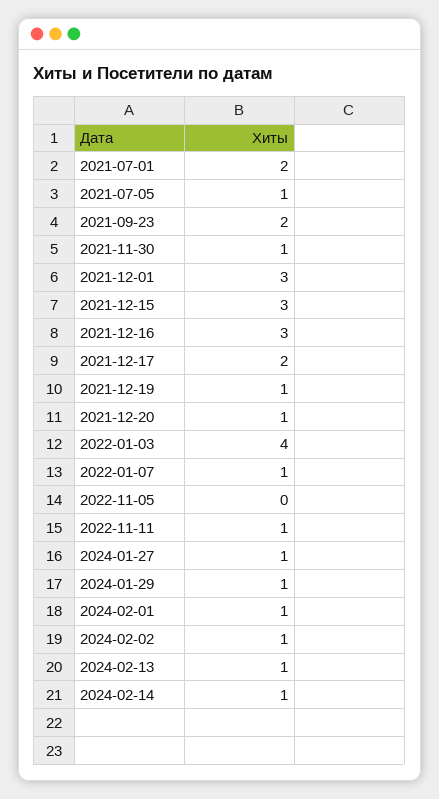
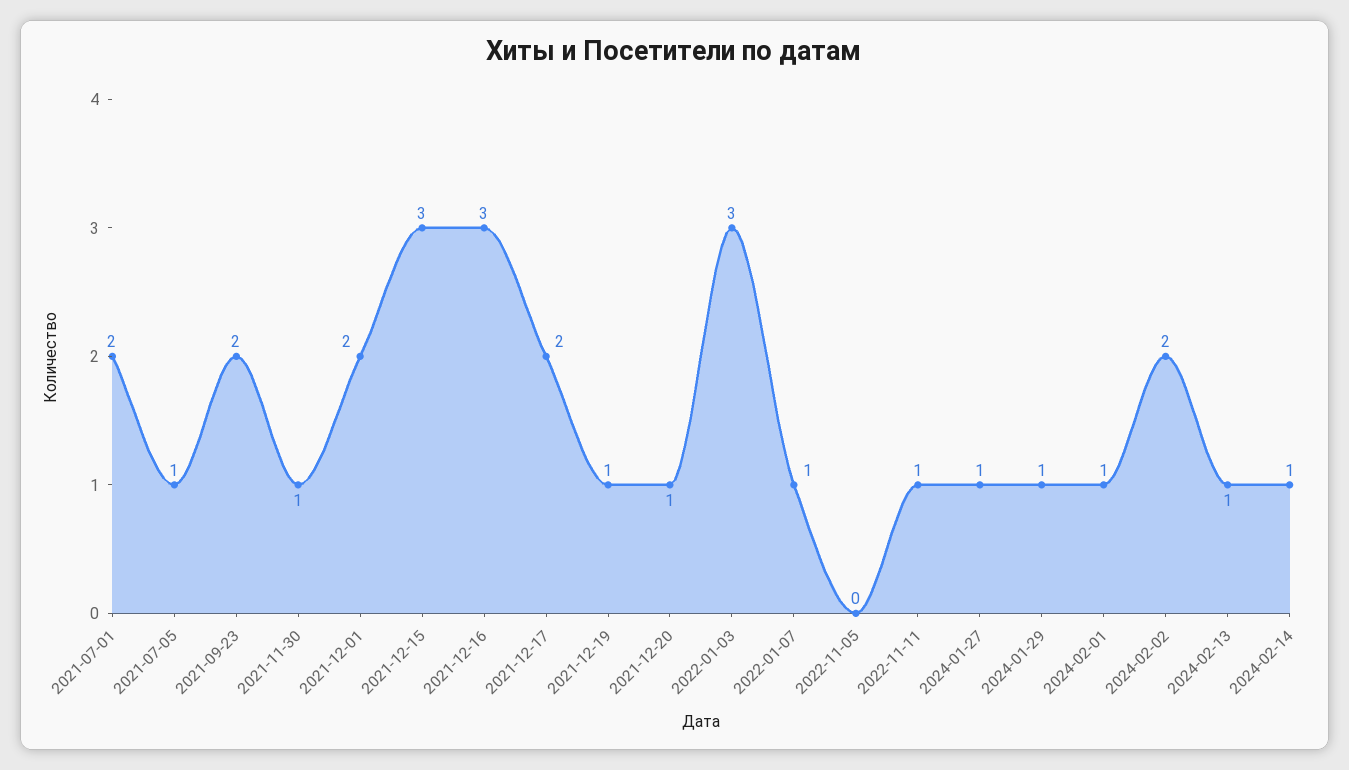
2021-12-01: 3 -> 2
2022-01-03: 4 -> 3
2024-02-02: 1 -> 2

